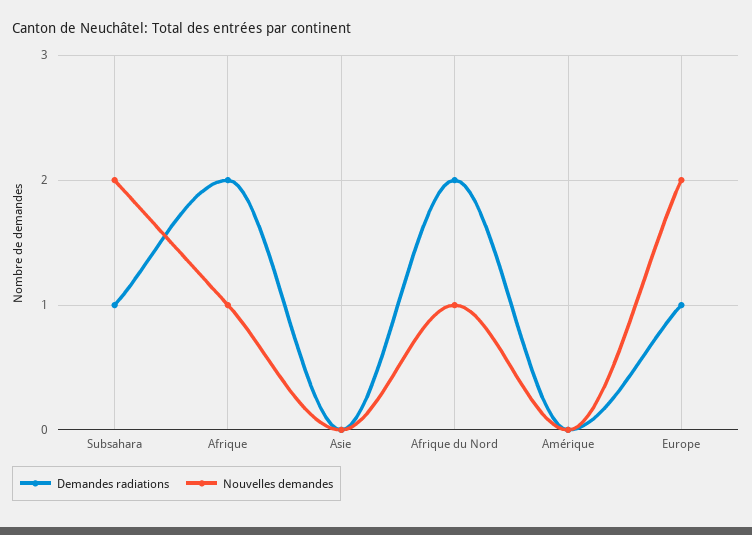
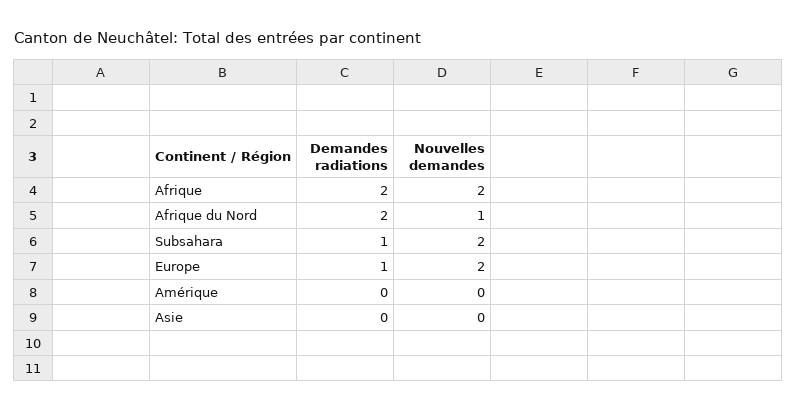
Nouvelles demandes, Afrique: 1 -> 2

